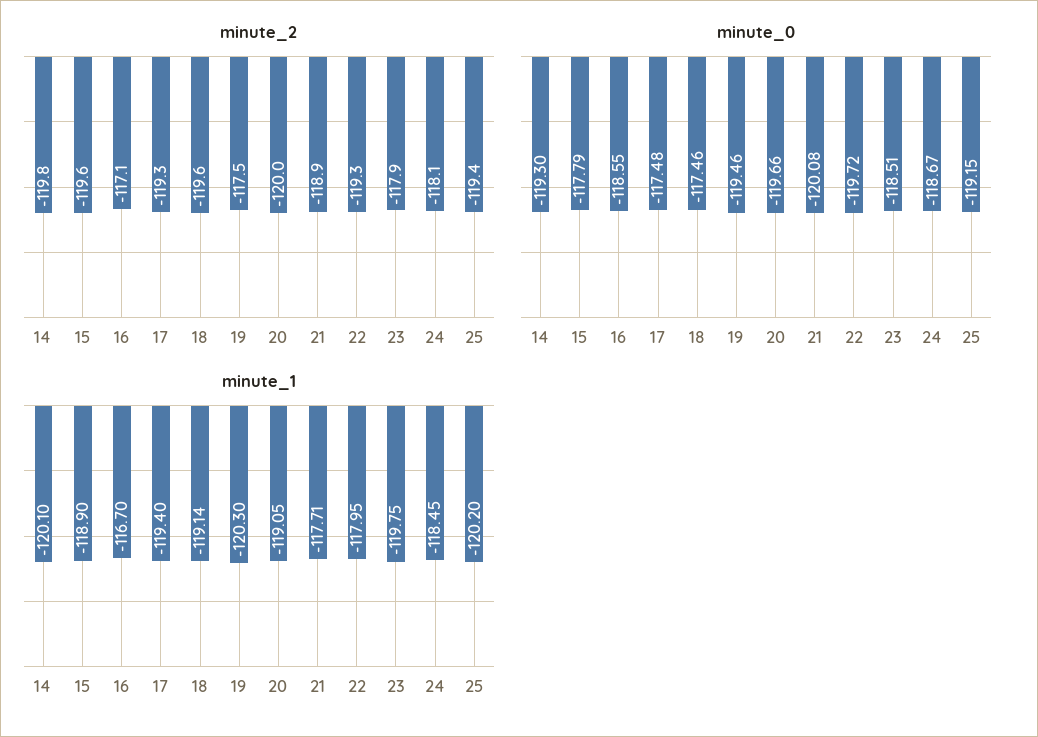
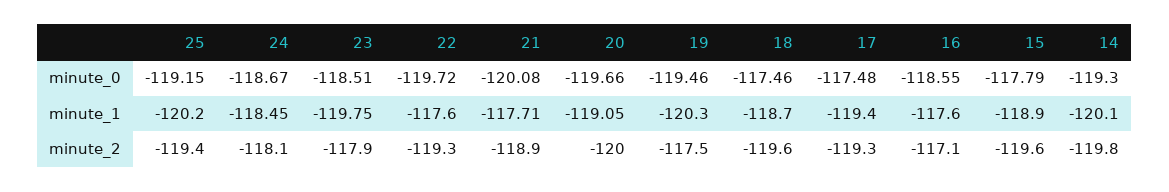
minute_1, 16: -116.7 -> -117.6
minute_1, 18: -119.14 -> -118.7
minute_1, 22: -117.95 -> -117.6

